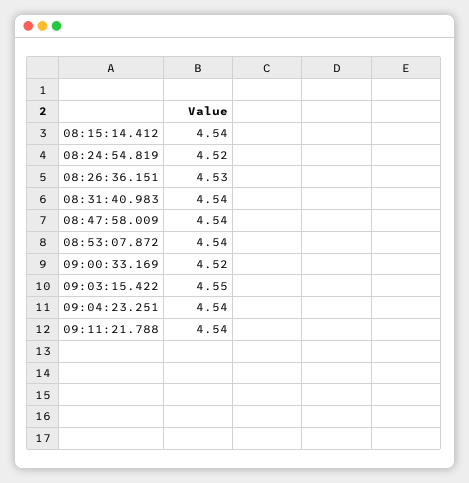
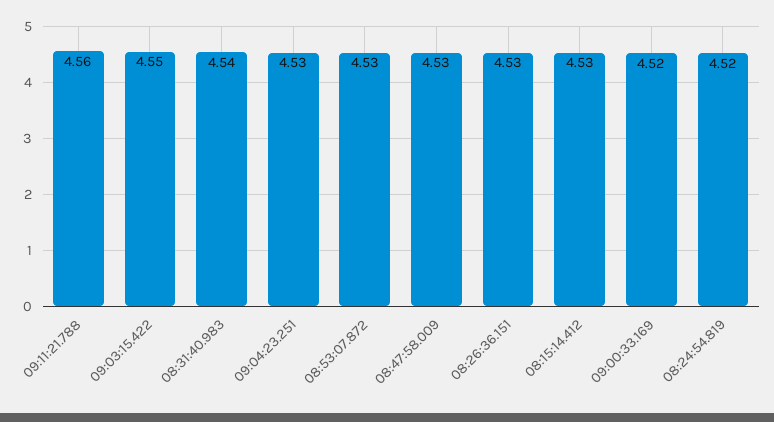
08:15:14.412: 4.54 -> 4.53
08:47:58.009: 4.54 -> 4.53
08:53:07.872: 4.54 -> 4.53
09:04:23.251: 4.54 -> 4.53
09:11:21.788: 4.54 -> 4.56

